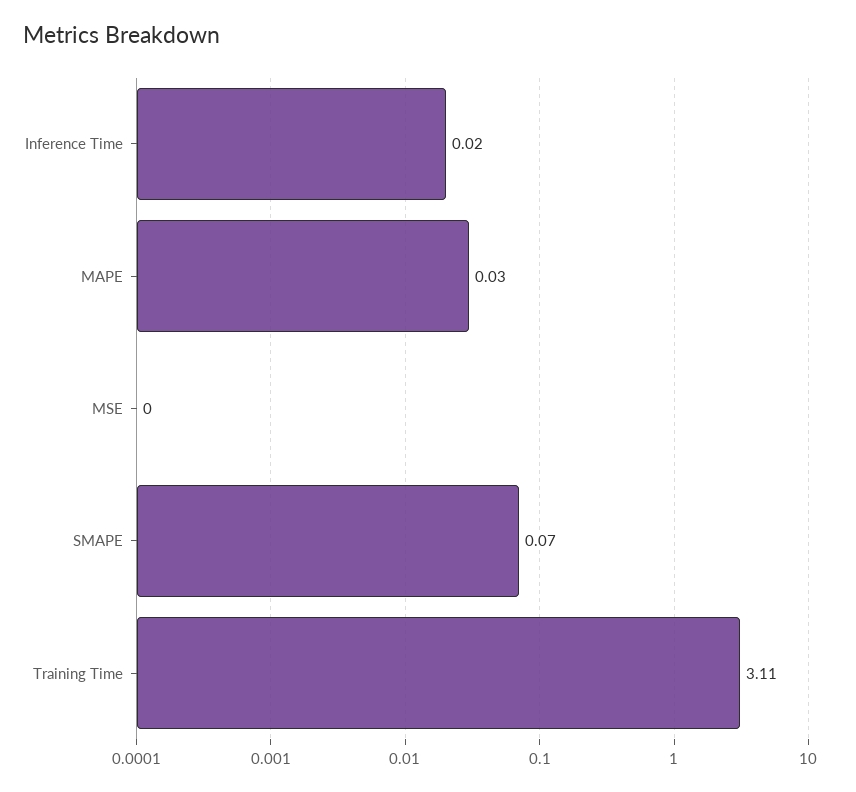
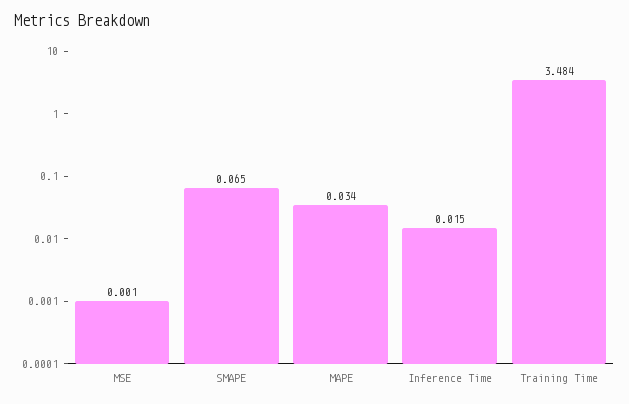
Training Time: 3.11 -> 3.484

